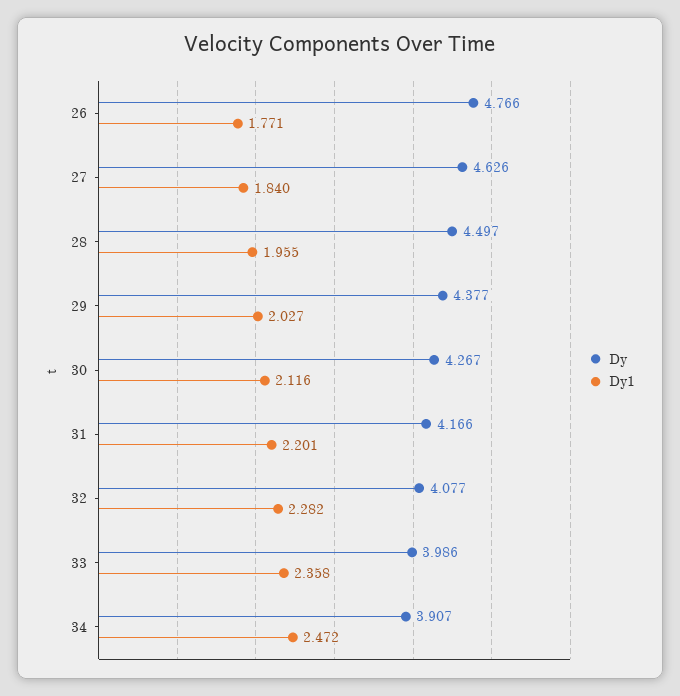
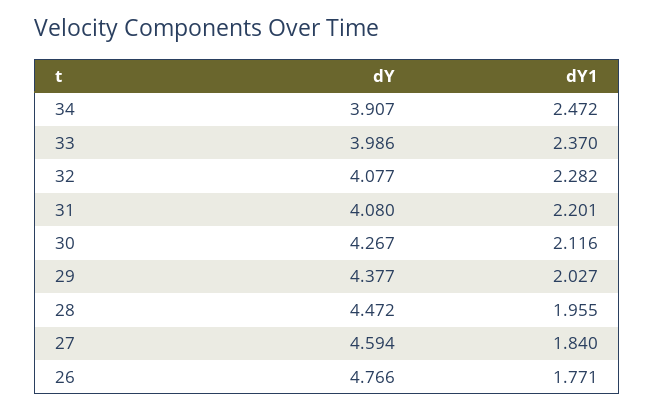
Dy, 27: 4.626 -> 4.594
Dy, 28: 4.497 -> 4.472
Dy, 31: 4.166 -> 4.08
Dy1, 33: 2.358 -> 2.37

